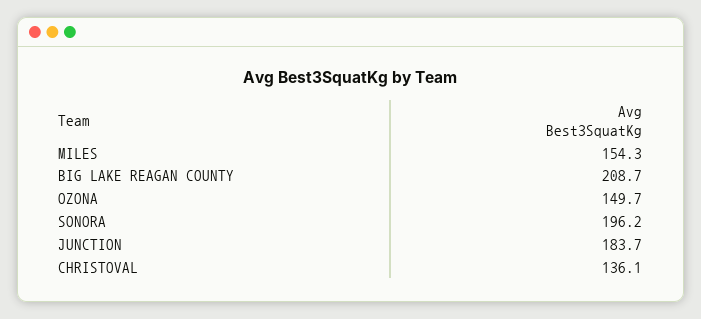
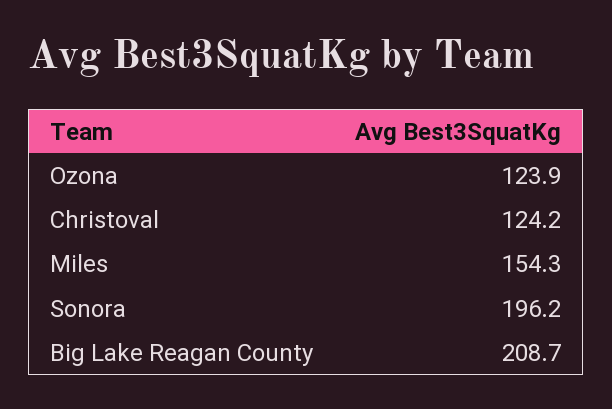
OZONA: 149.7 -> 123.9
JUNCTION: 183.7 -> none
CHRISTOVAL: 136.1 -> 124.2

